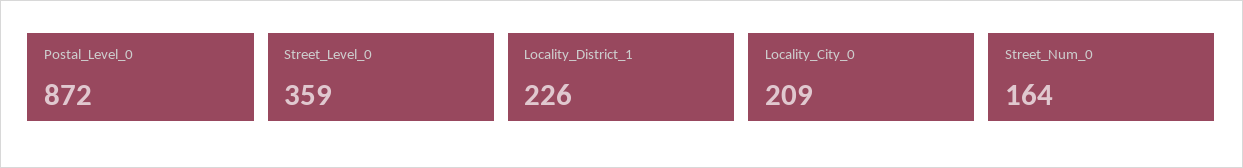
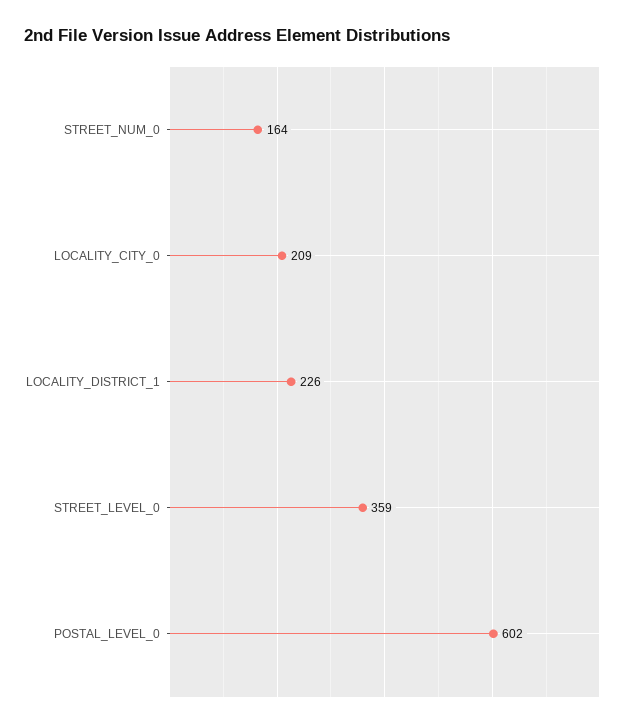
Postal_Level_0: 872 -> 602

